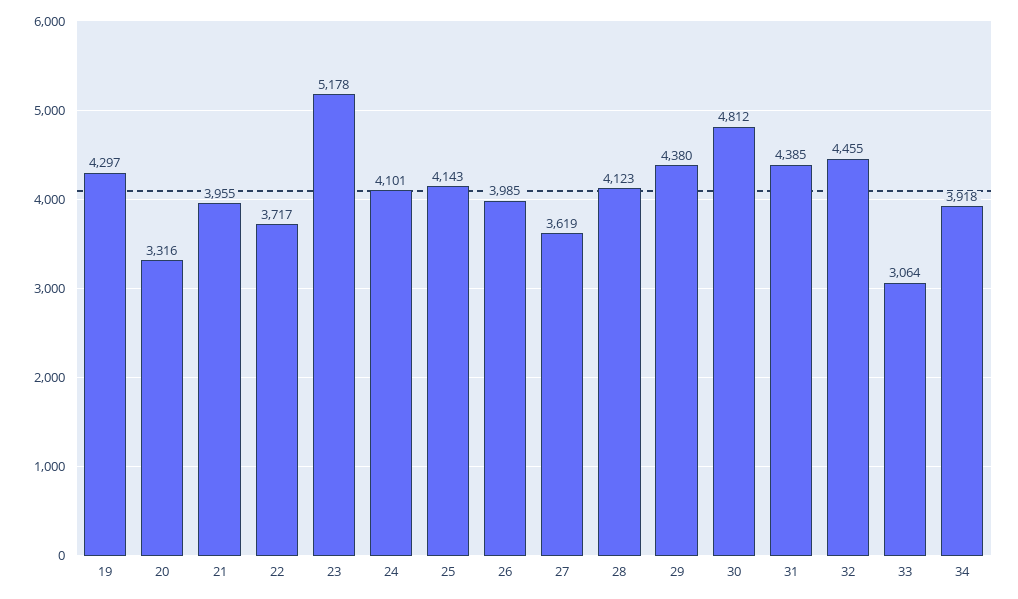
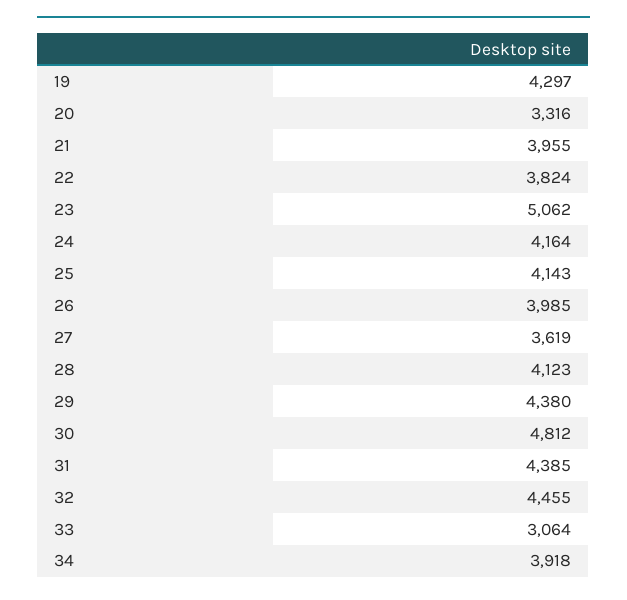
22: 3717 -> 3824
23: 5178 -> 5062
24: 4101 -> 4164

